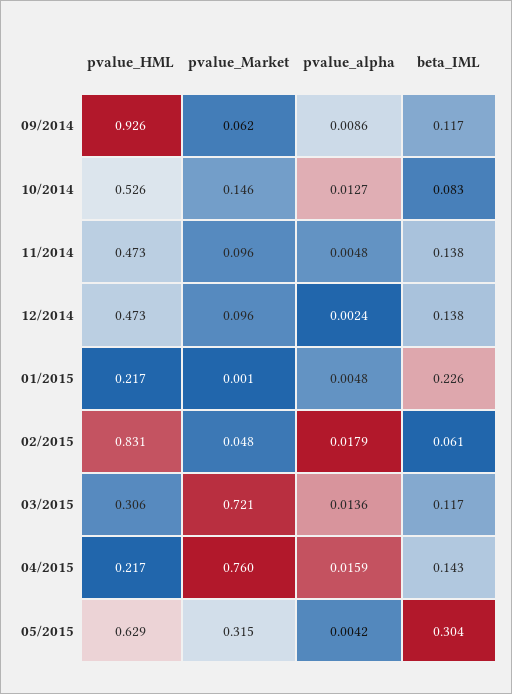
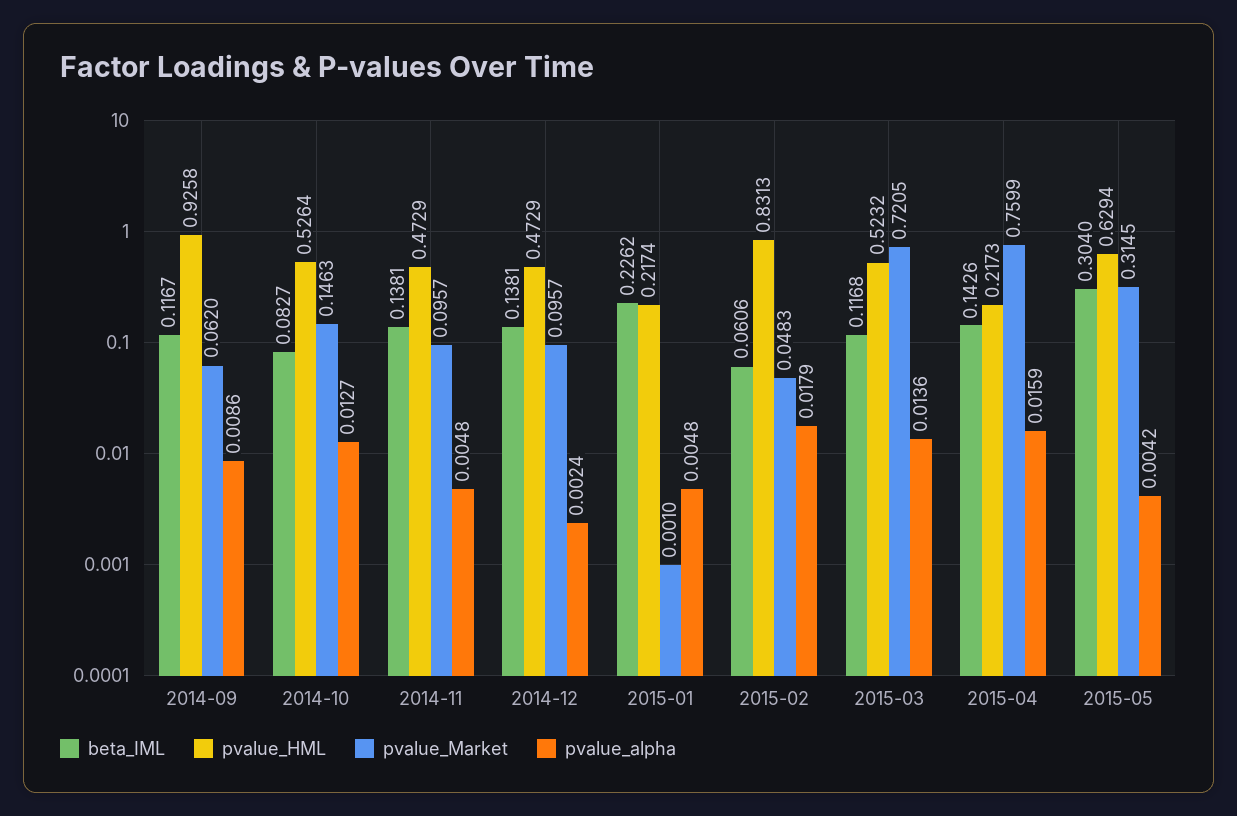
pvalue_HML, 03/2015: 0.306 -> 0.5232

